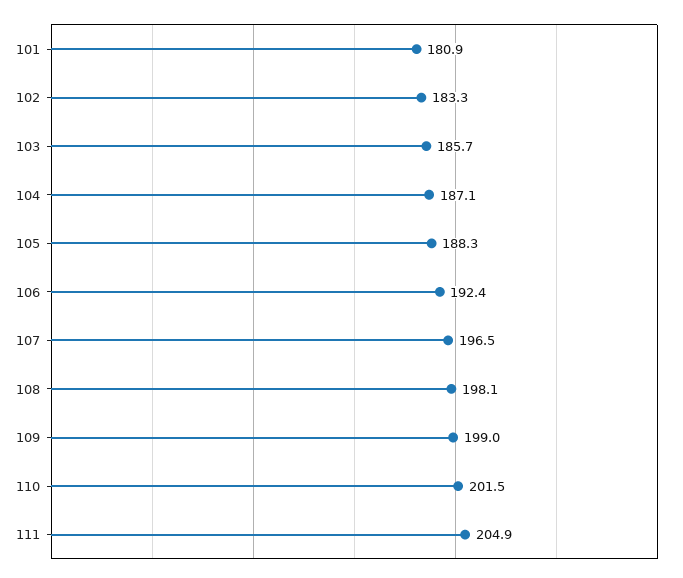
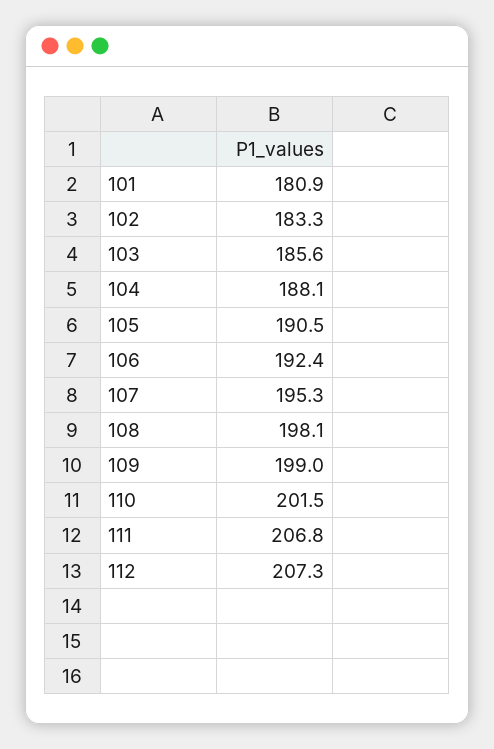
103: 185.7 -> 185.6
104: 187.1 -> 188.1
105: 188.3 -> 190.5
107: 196.5 -> 195.3
111: 204.9 -> 206.8
112: none -> 207.3

